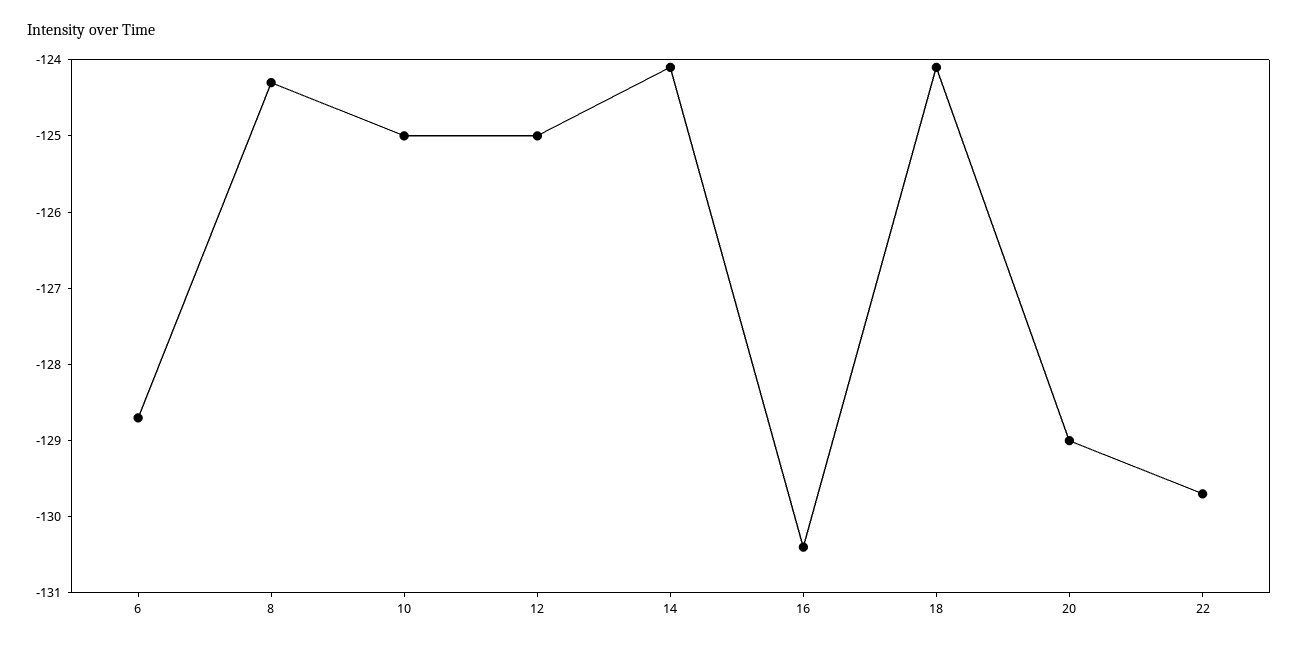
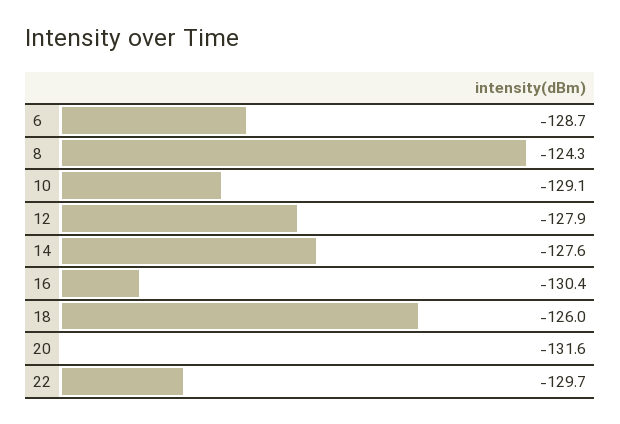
10: -125 -> -129.1
12: -125 -> -127.9
14: -124 -> -127.6
18: -124 -> -126
20: -129 -> -131.6

